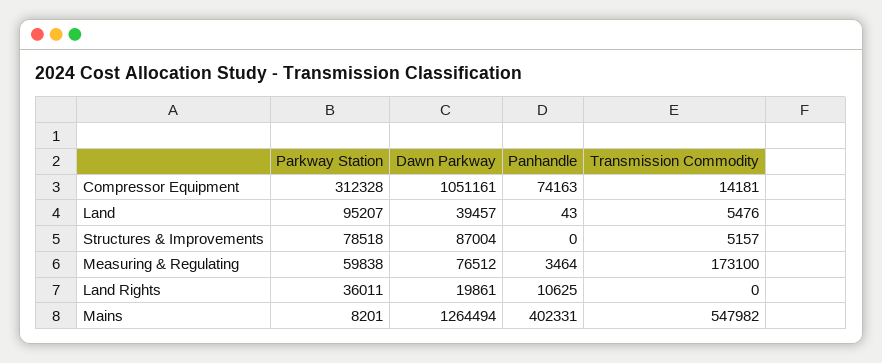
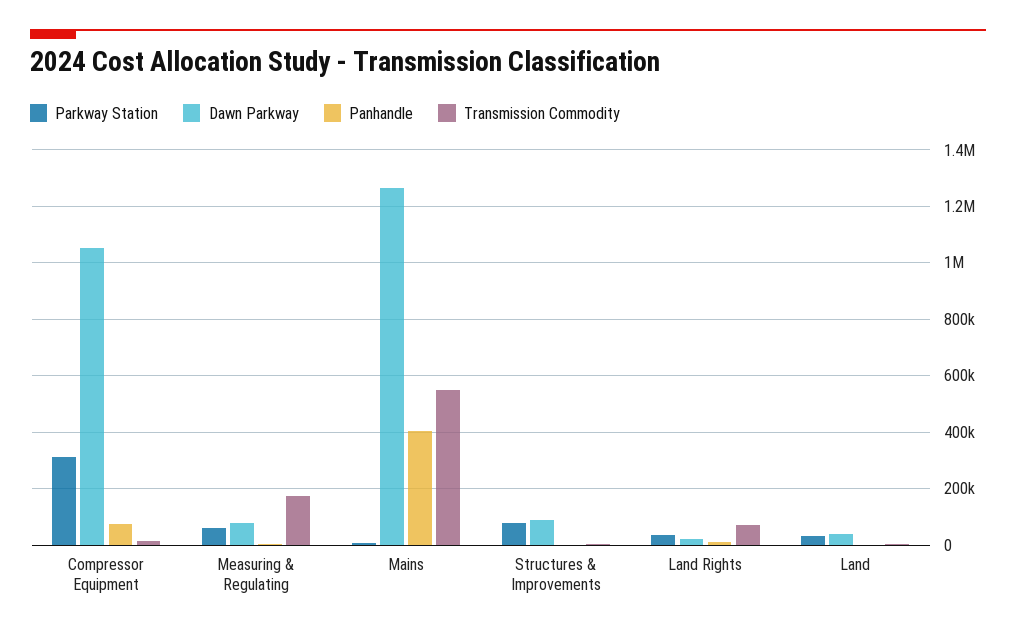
Parkway Station, Land: 95207 -> 25000
Transmission Commodity, Land Rights: 0 -> 75000

